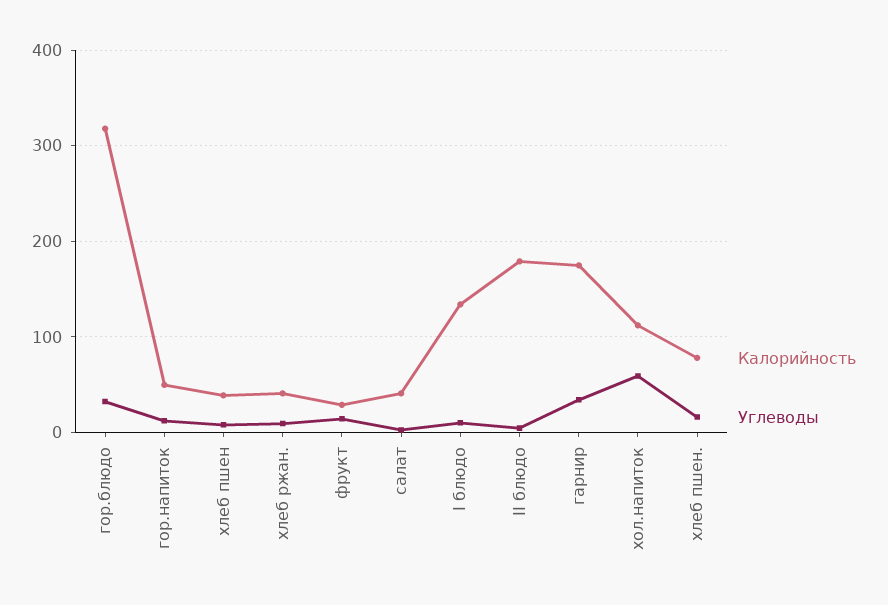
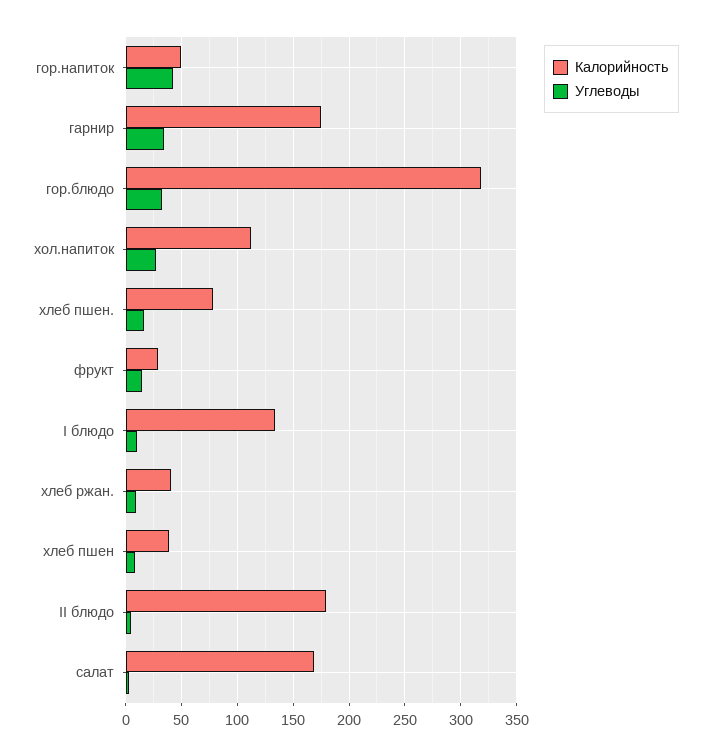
Углеводы, гор.напиток: 10 -> 40
Калорийность, салат: 40 -> 170
Углеводы, хол.напиток: 60 -> 30

